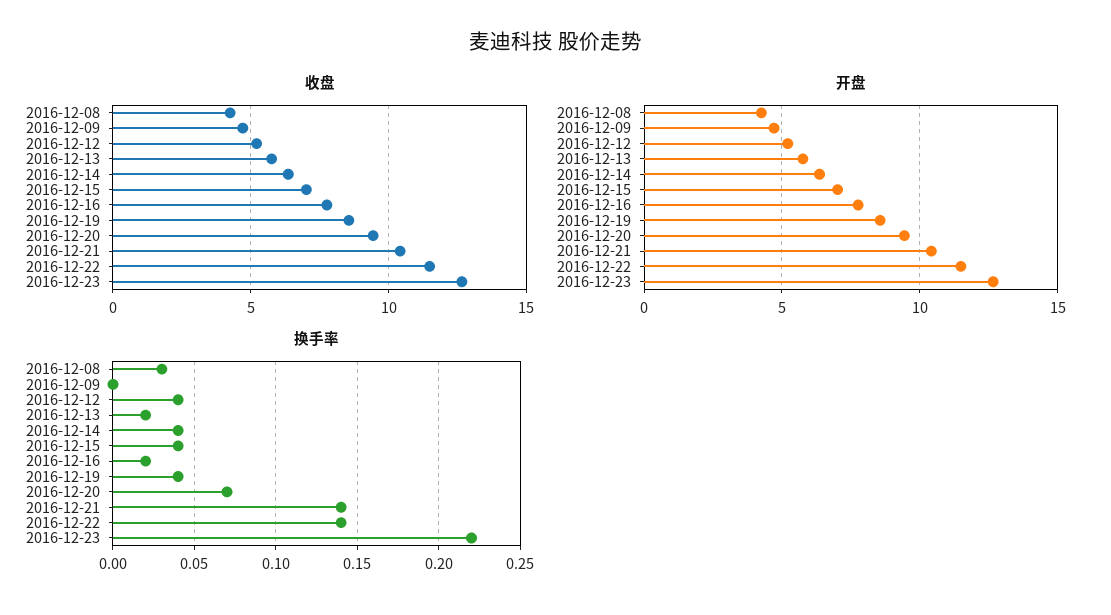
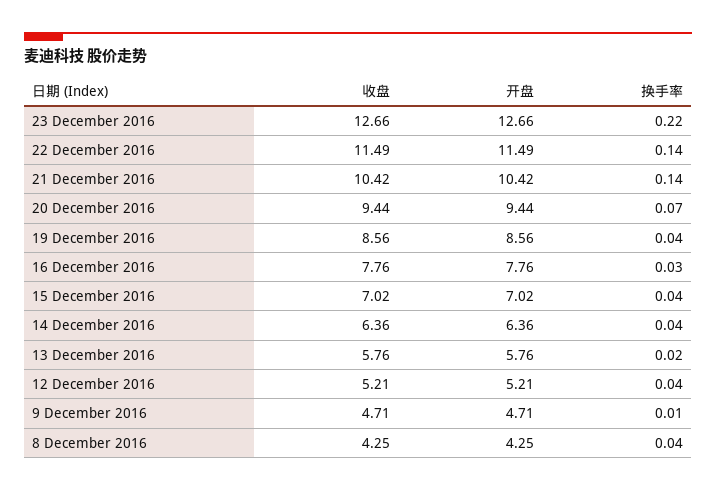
换手率, 2016-12-08: 0.03 -> 0.04
换手率, 2016-12-09: 0 -> 0.01
换手率, 2016-12-16: 0.02 -> 0.03

